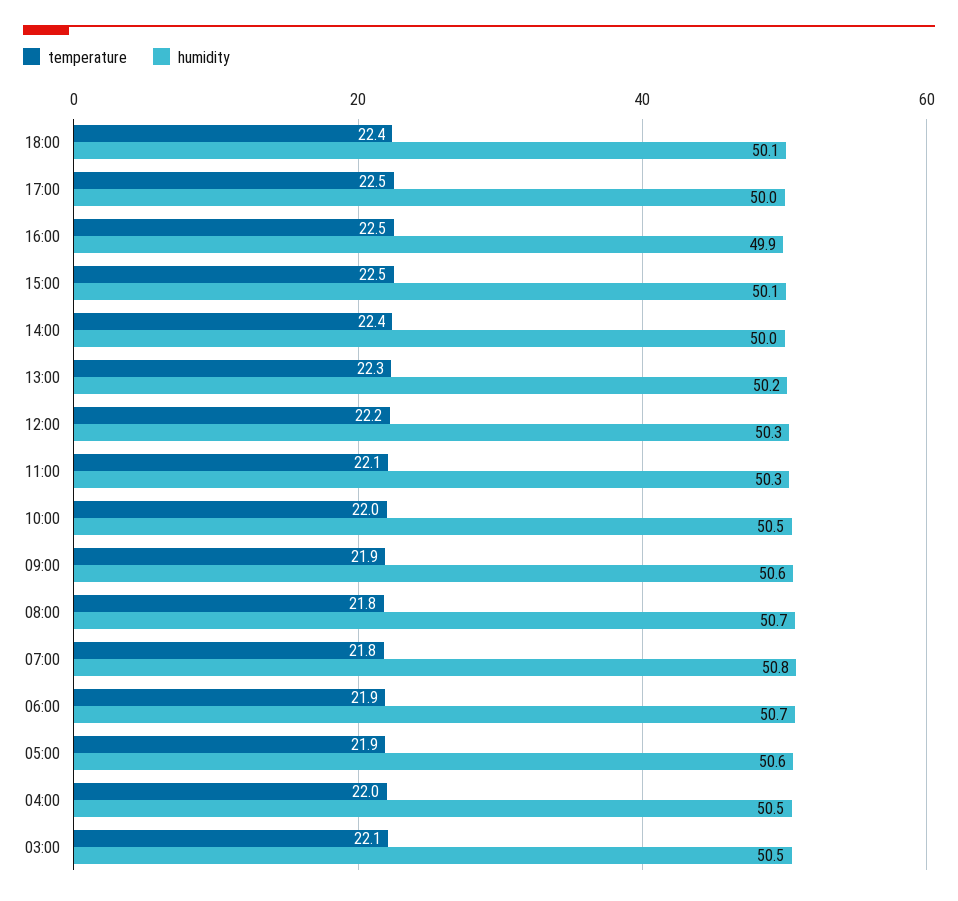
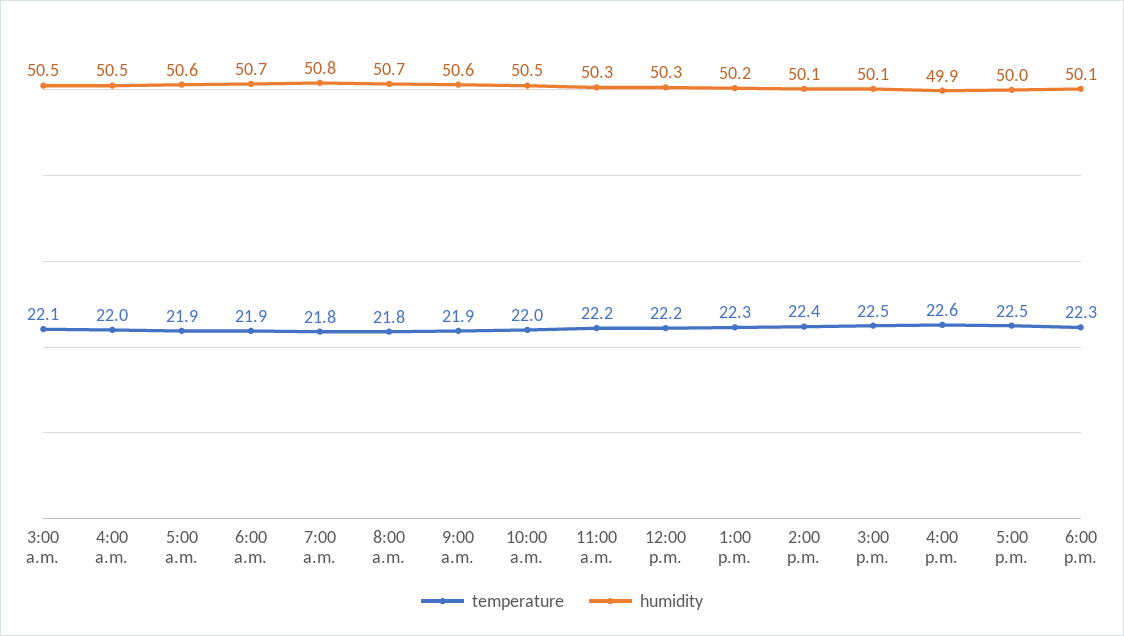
temperature, 18:00: 22.4 -> 22.3
temperature, 16:00: 22.5 -> 22.6
humidity, 14:00: 50 -> 50.1
temperature, 11:00: 22.1 -> 22.2

